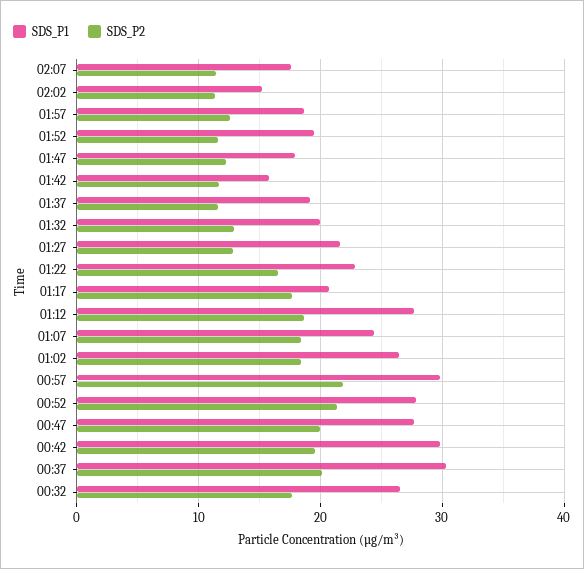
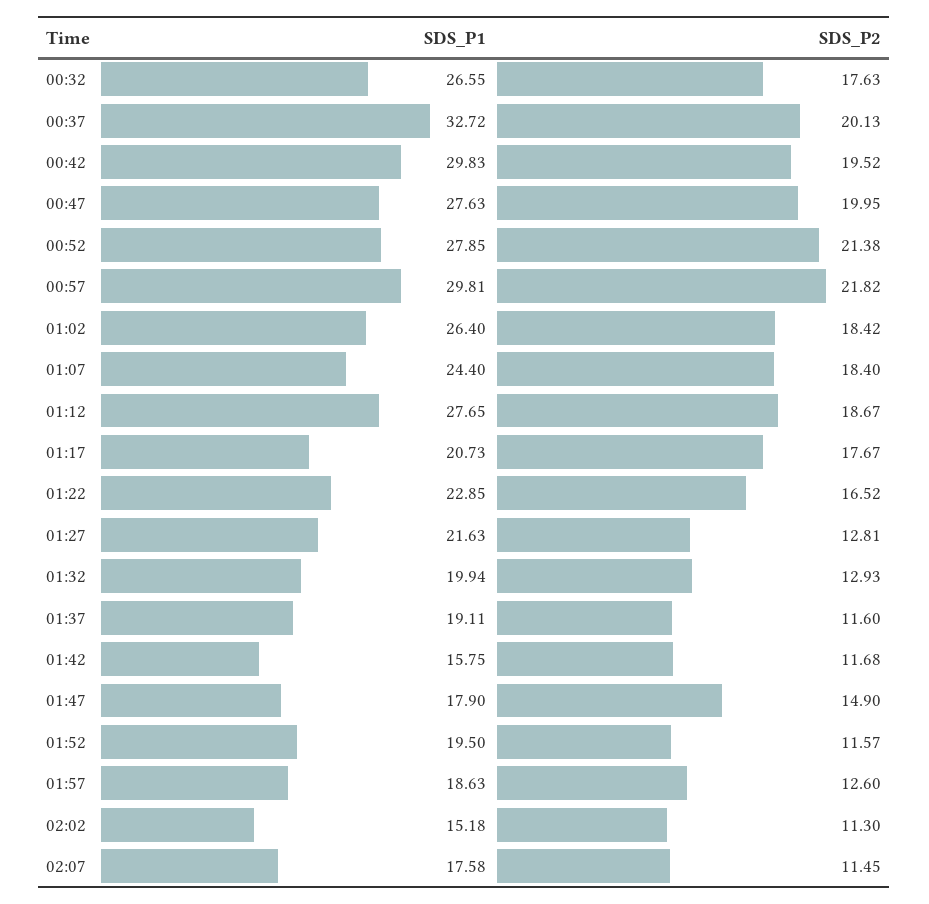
SDS_P2, 01:47: 12 -> 14.9
SDS_P1, 00:37: 30 -> 32.72

